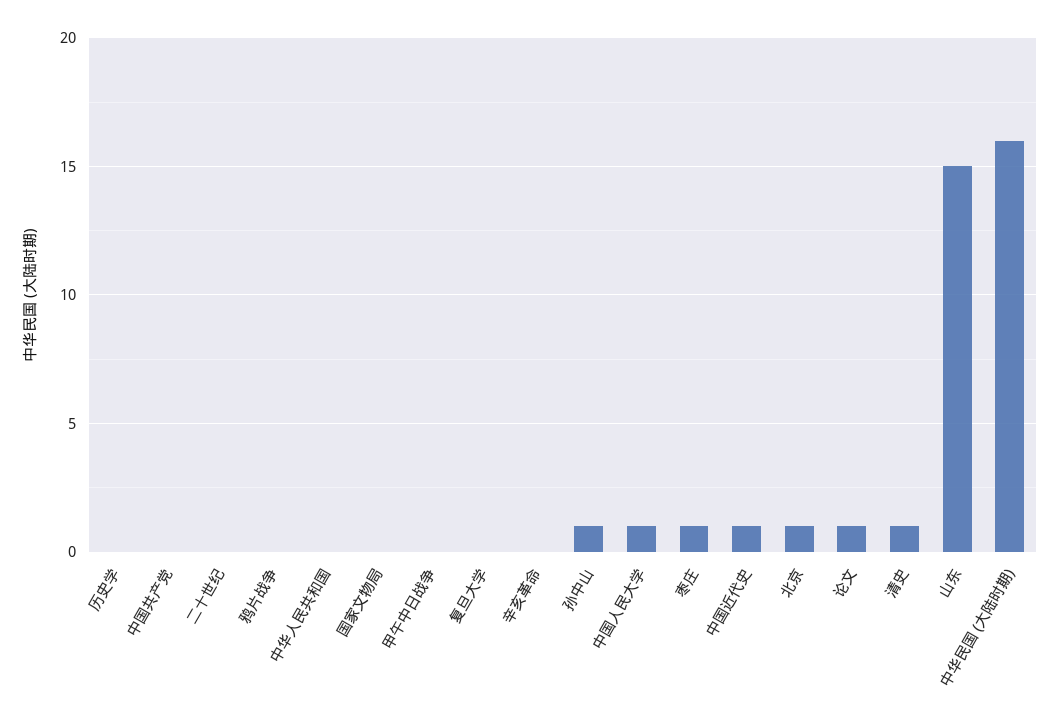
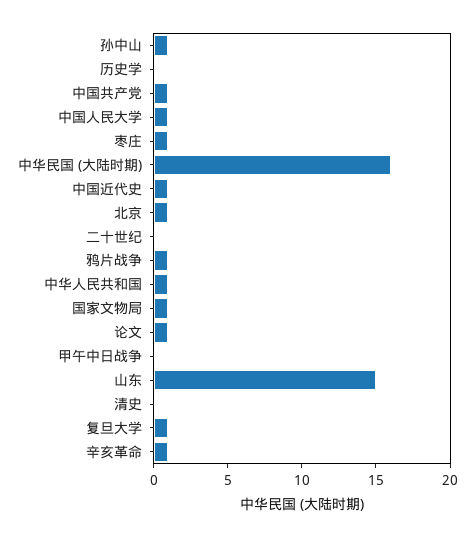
中国共产党: 0 -> 1
鸦片战争: 0 -> 1
中华人民共和国: 0 -> 1
国家文物局: 0 -> 1
复旦大学: 0 -> 1
辛亥革命: 0 -> 1
清史: 1 -> 0

